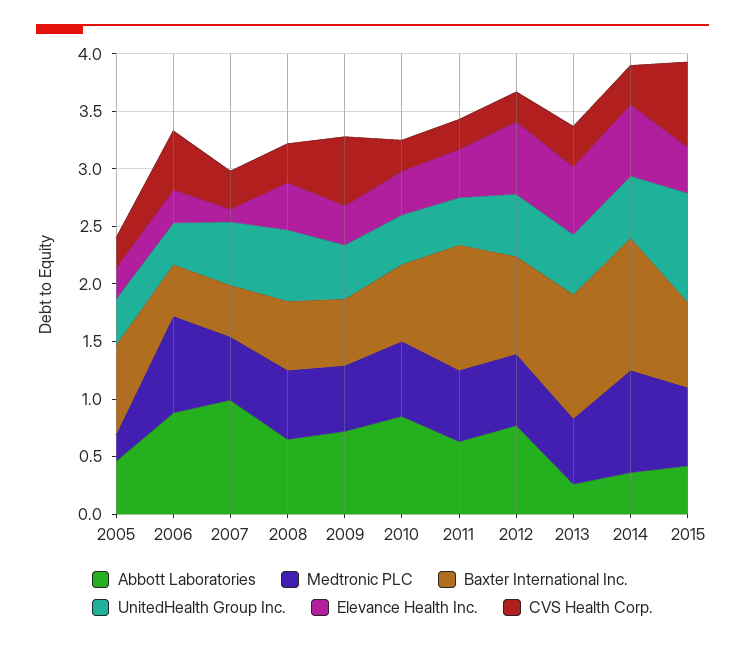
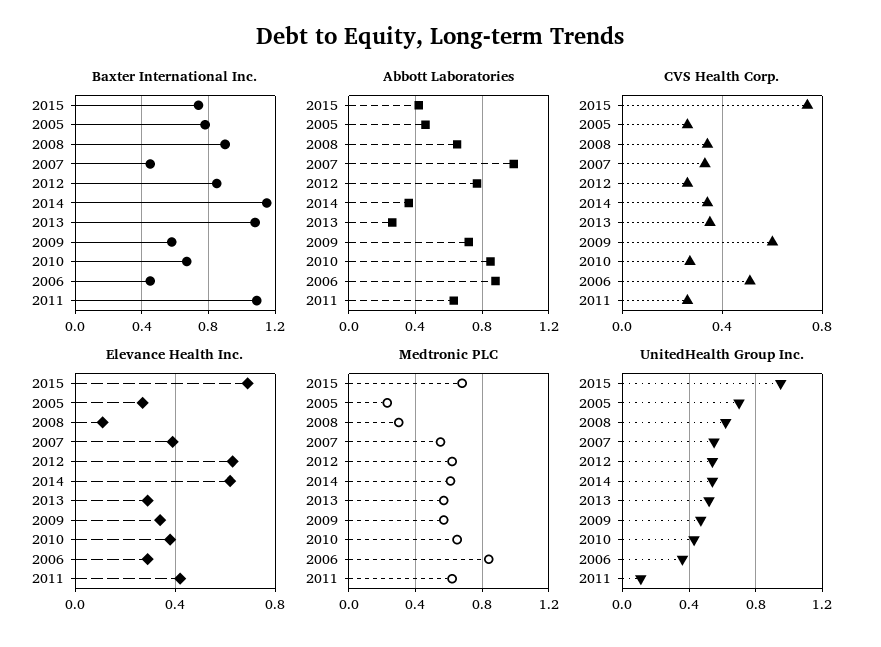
UnitedHealth Group Inc., 2005: 0.4 -> 0.7
Elevance Health Inc., 2007: 0.1 -> 0.4
Medtronic PLC, 2008: 0.6 -> 0.3
Baxter International Inc., 2008: 0.6 -> 0.9
Elevance Health Inc., 2008: 0.4 -> 0.1
UnitedHealth Group Inc., 2011: 0.4 -> 0.1
Elevance Health Inc., 2013: 0.6 -> 0.3
Medtronic PLC, 2014: 0.9 -> 0.6
Elevance Health Inc., 2015: 0.4 -> 0.7

